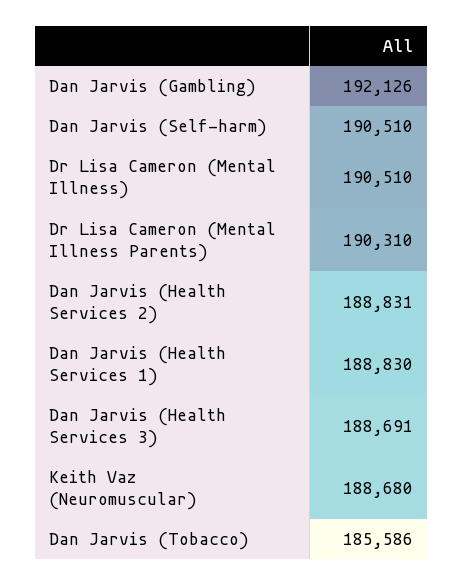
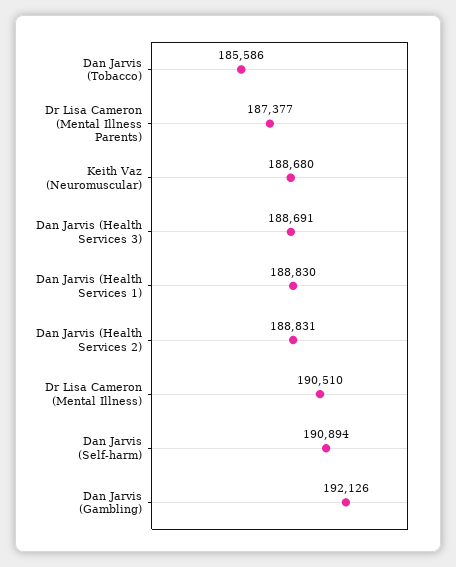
Dan Jarvis (Self-harm): 190510 -> 190894
Dr Lisa Cameron (Mental Illness Parents): 190310 -> 187377

